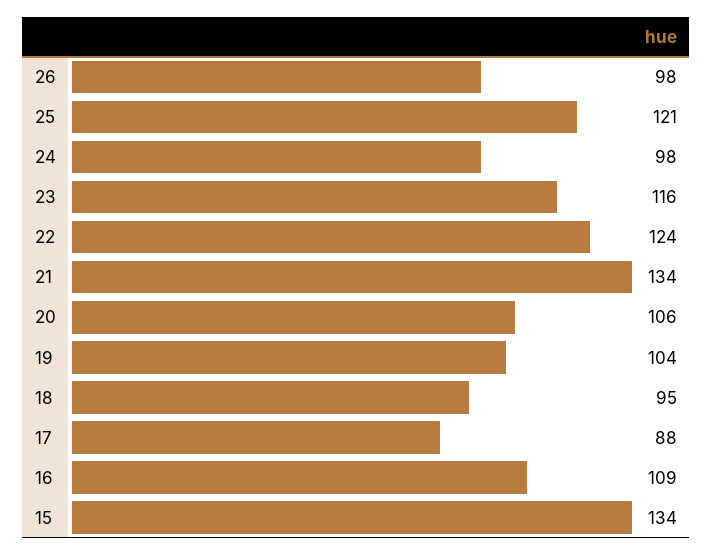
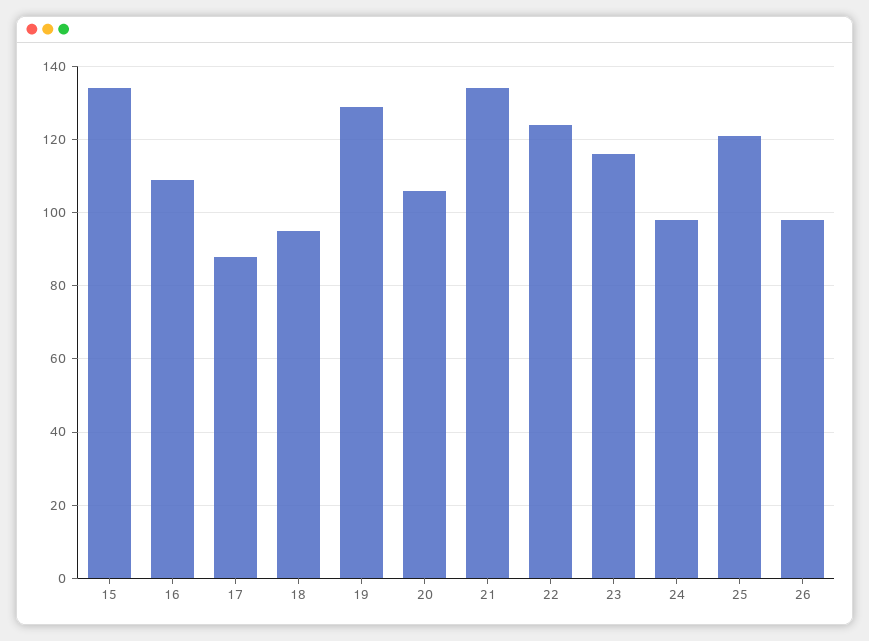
19: 104 -> 130

